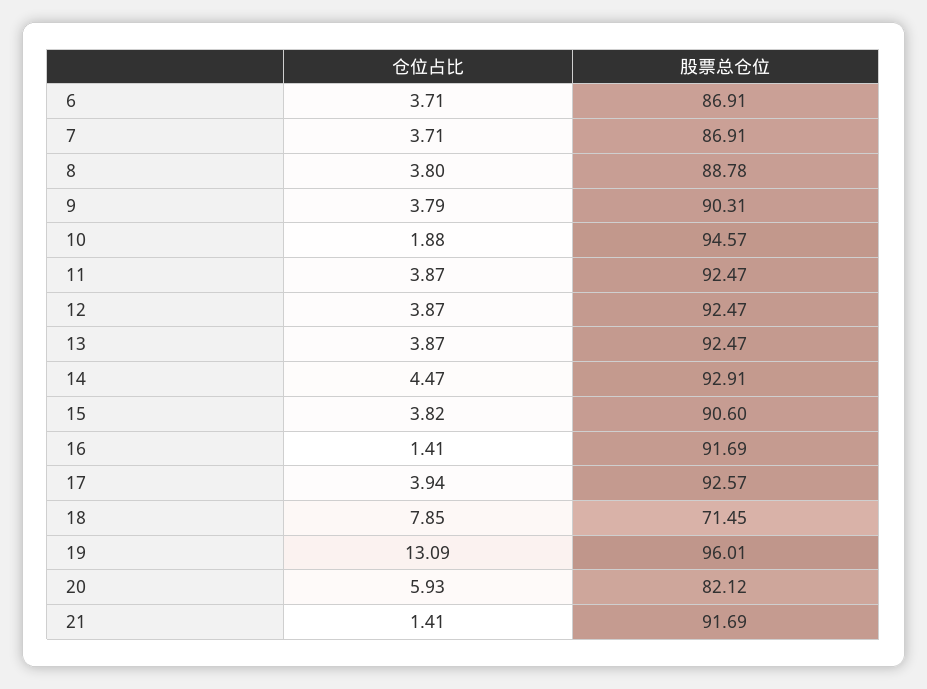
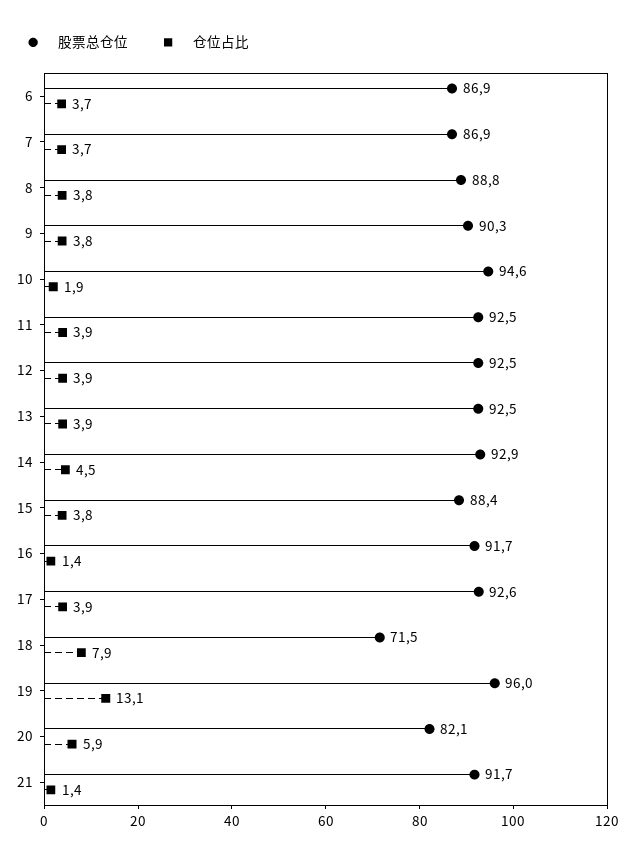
股票总仓位, 15: 90.6 -> 88.4

